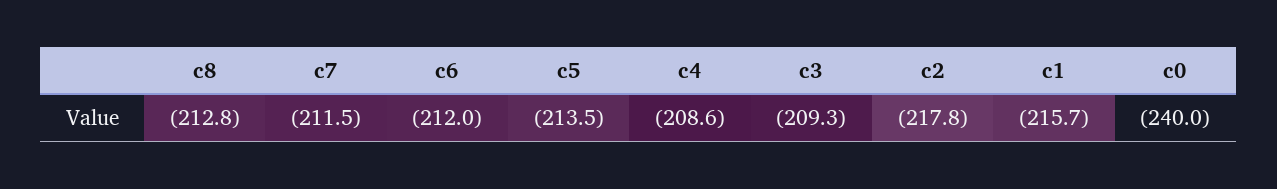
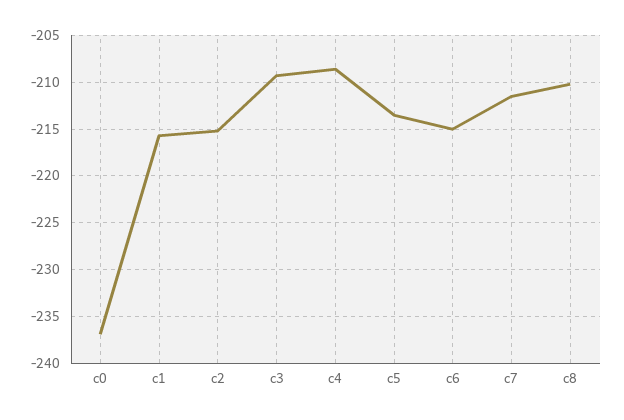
c8: -212.8 -> -210
c6: -212 -> -215
c2: -217.8 -> -215
c0: -240 -> -237

